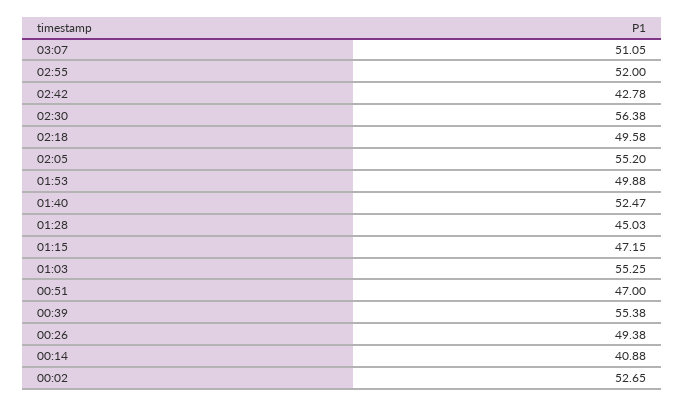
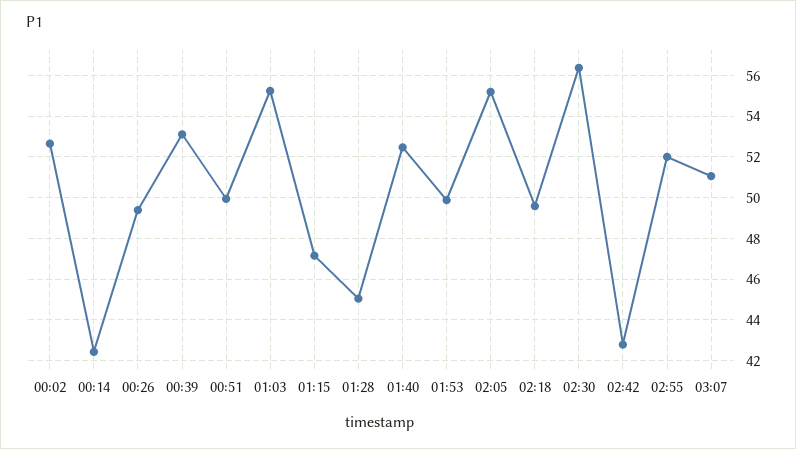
00:51: 47 -> 50
00:39: 55.38 -> 53
00:14: 40.88 -> 42.5

